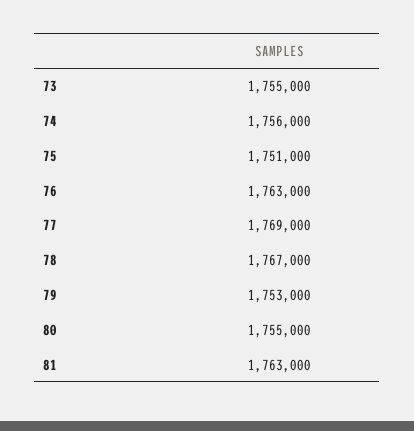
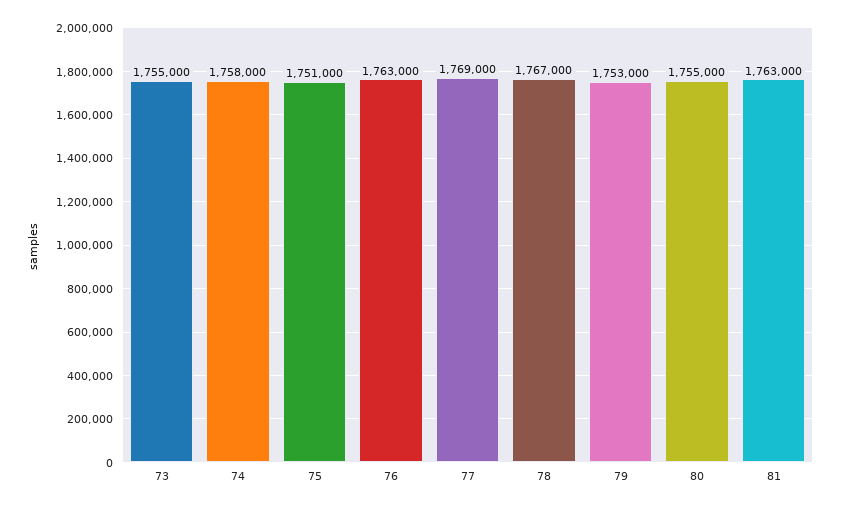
74: 1756000 -> 1758000

